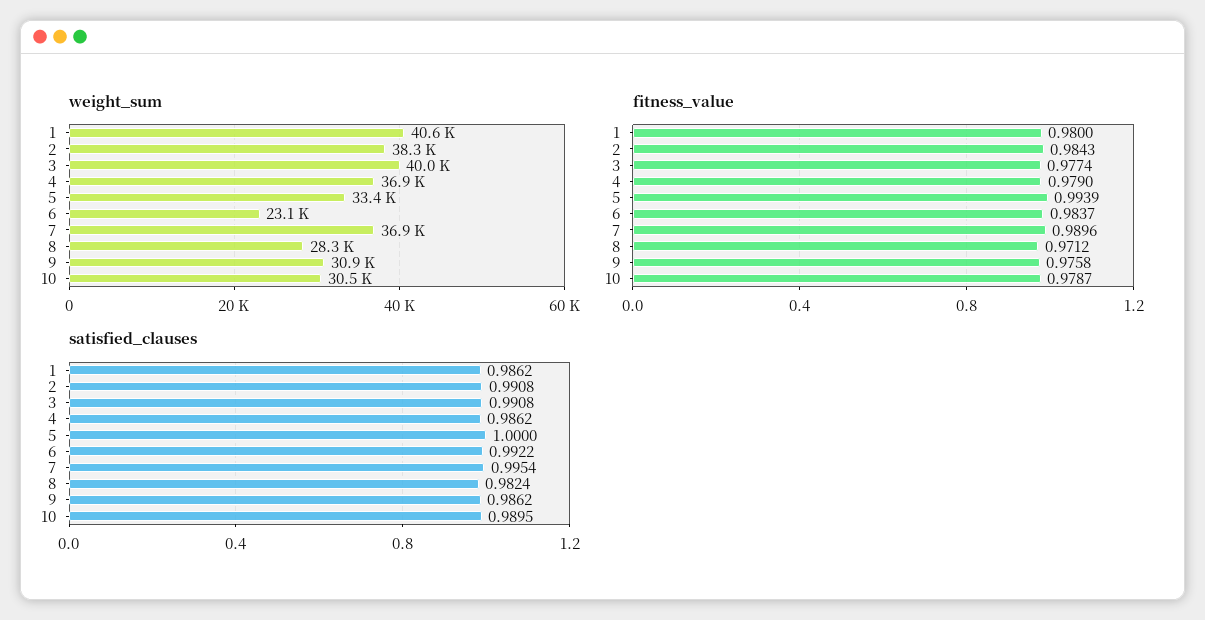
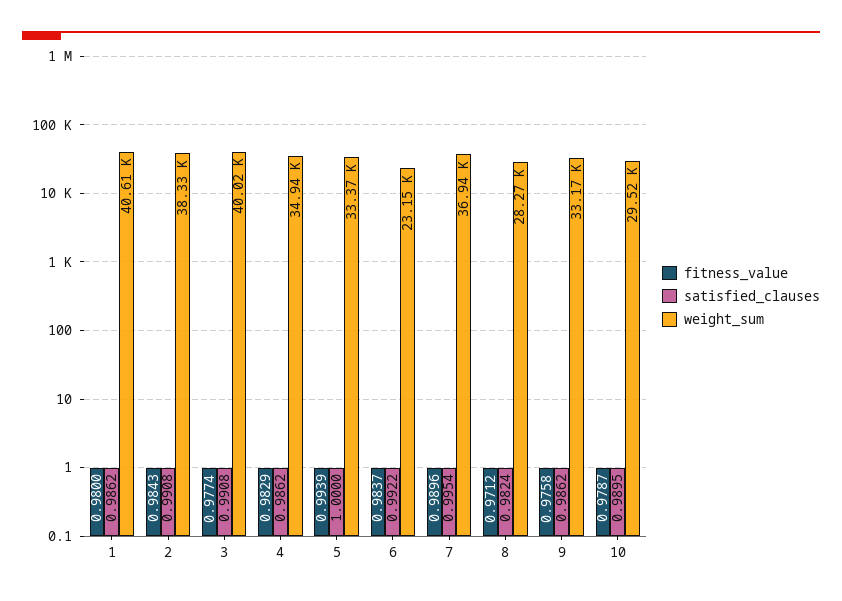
weight_sum, 4: 36900 -> 34940
weight_sum, 9: 30900 -> 33170
weight_sum, 10: 30500 -> 29520
fitness_value, 4: 0.979 -> 0.9829

